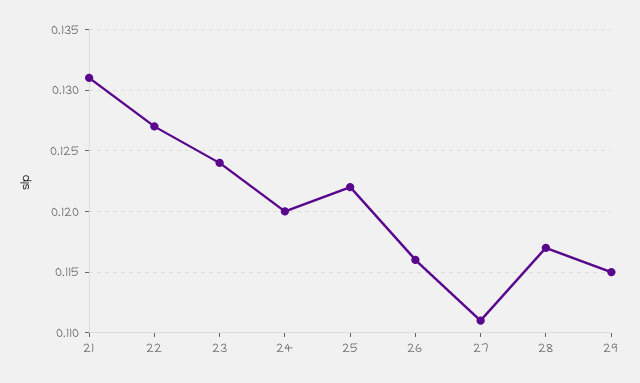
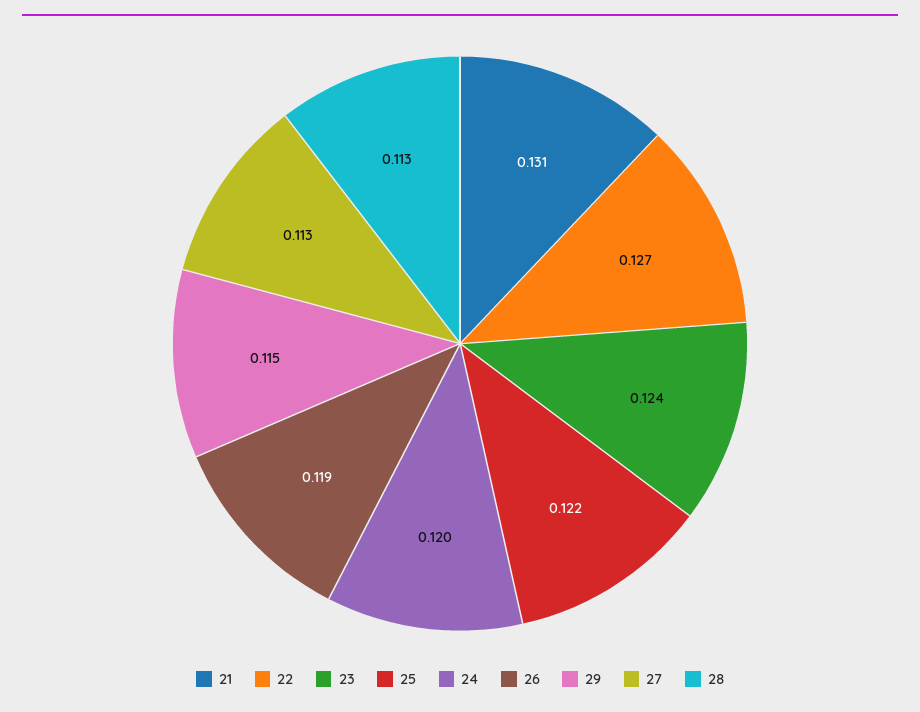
26: 0.116 -> 0.119
27: 0.111 -> 0.113
28: 0.117 -> 0.113

